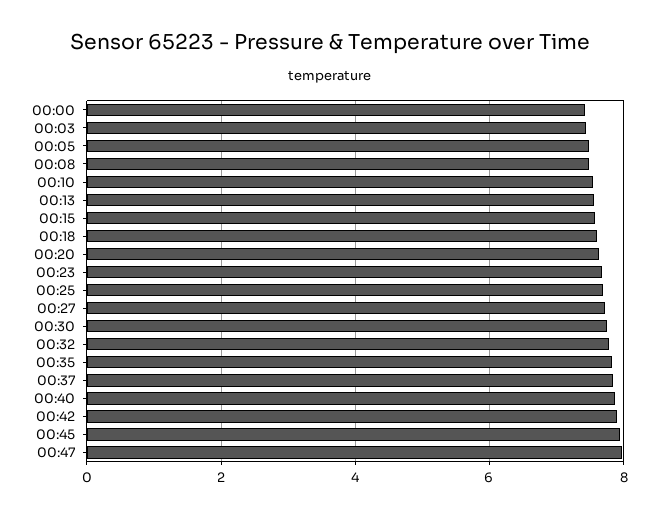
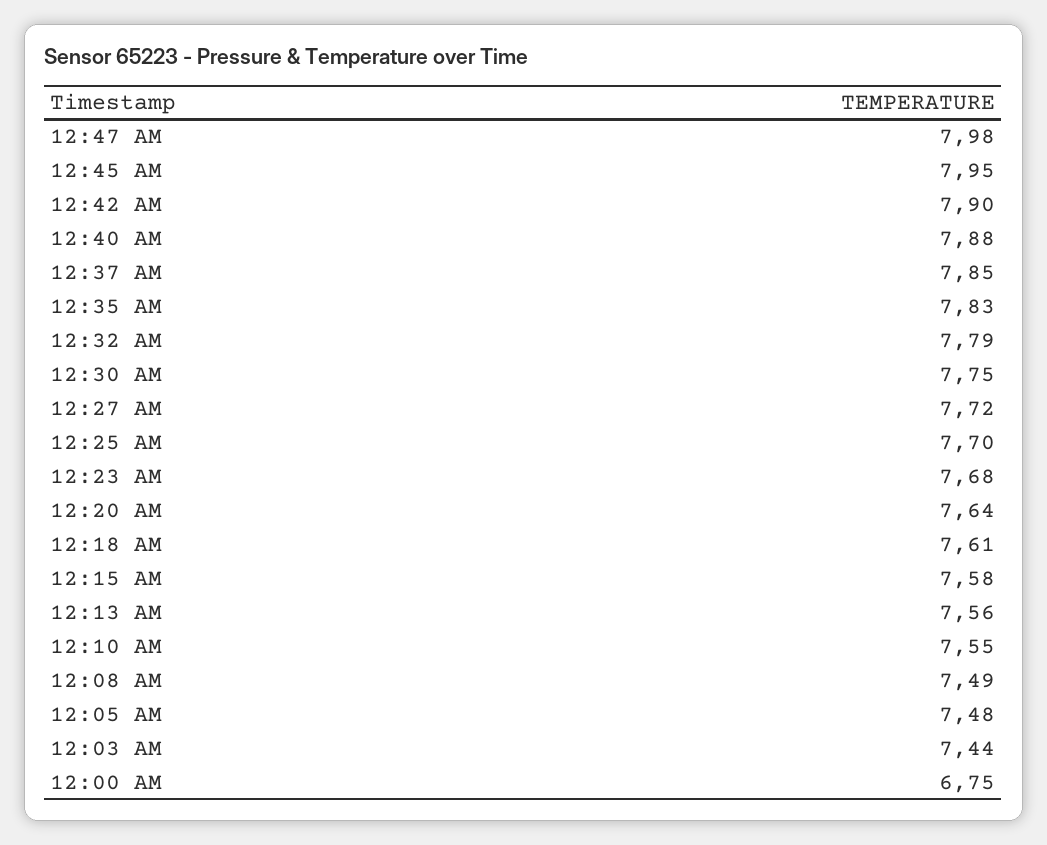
00:00: 7.4 -> 6.75

